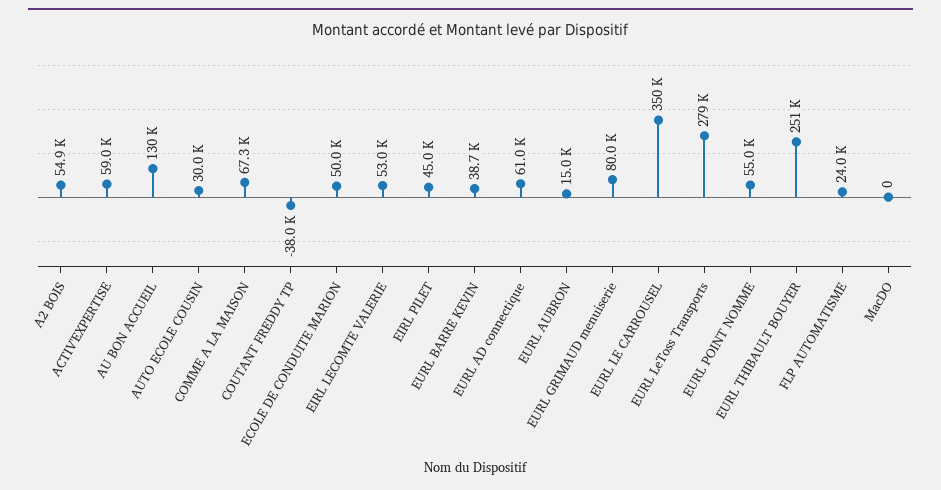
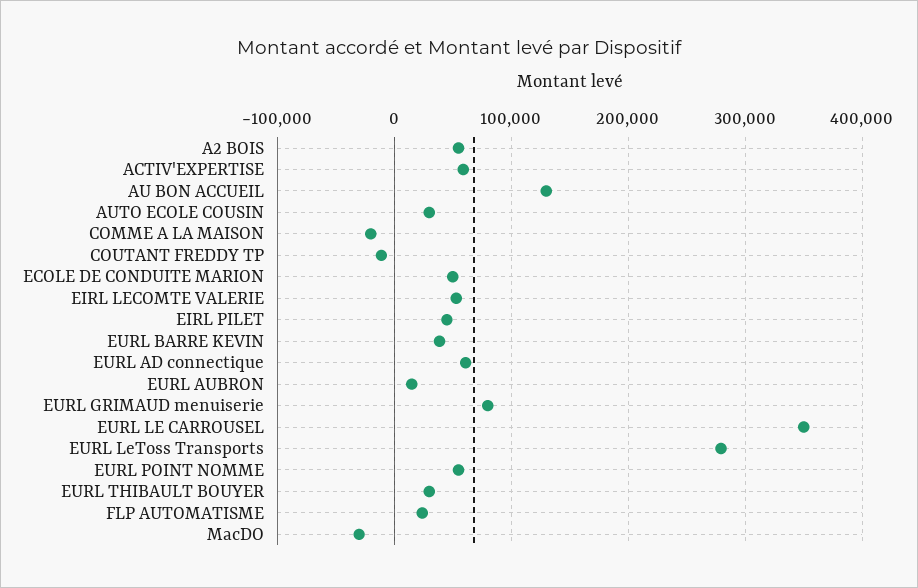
COMME A LA MAISON: 67300 -> -20000
COUTANT FREDDY TP: -38000 -> -10000
EURL THIBAULT BOUYER: 251000 -> 30000
MacDO: 0 -> -30000

